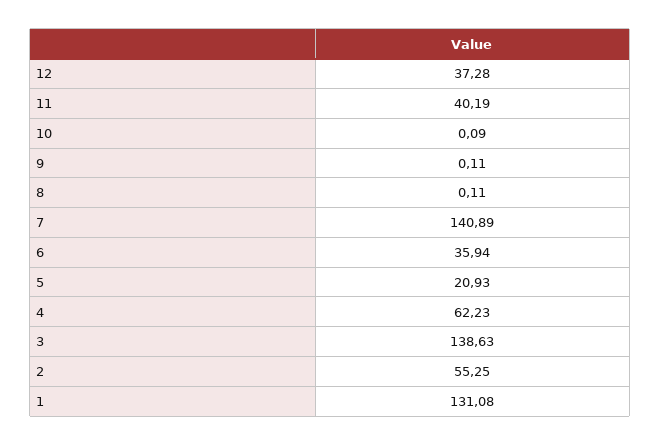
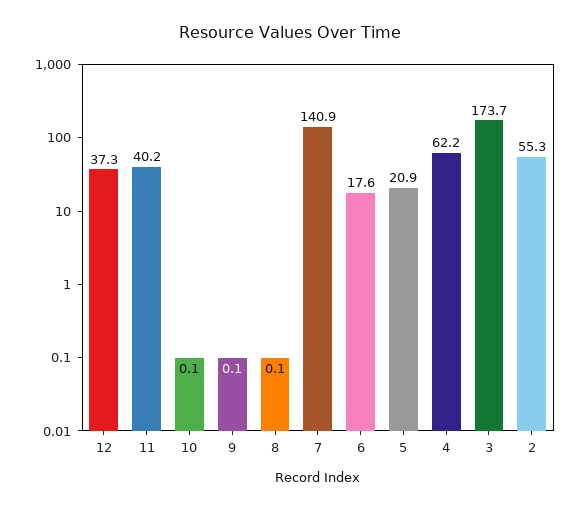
6: 35.94 -> 17.6
3: 138.63 -> 173.7
1: 131.08 -> none

